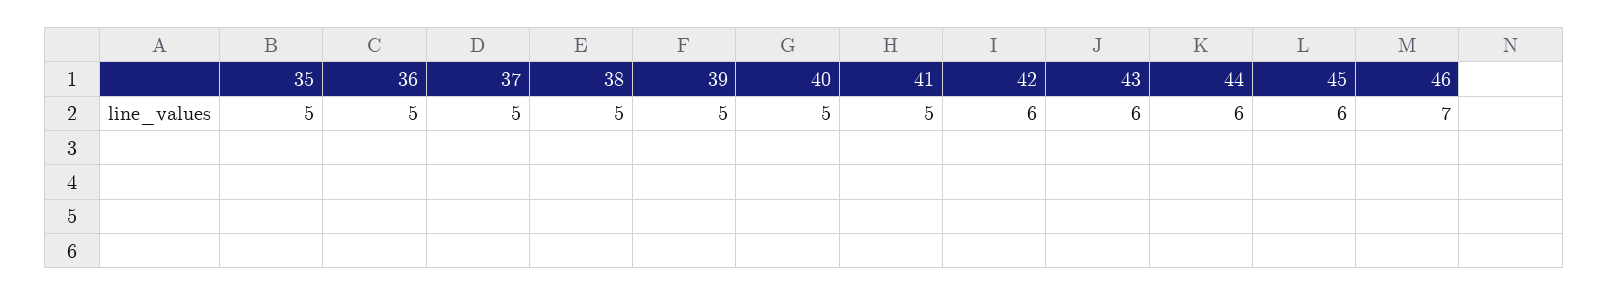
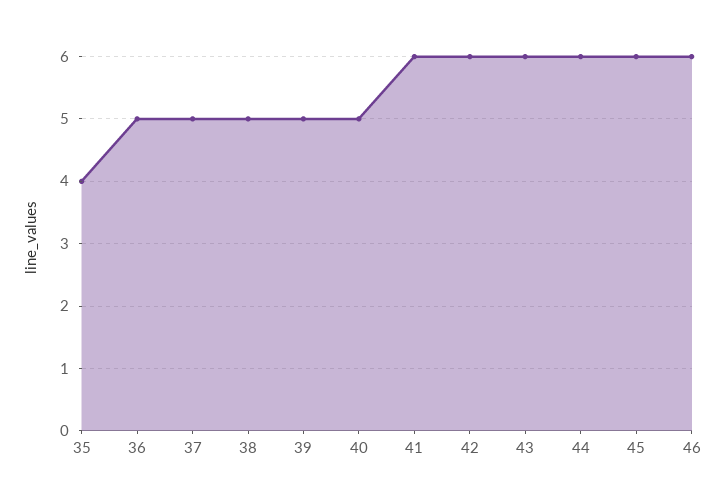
35: 5 -> 4
41: 5 -> 6
46: 7 -> 6

